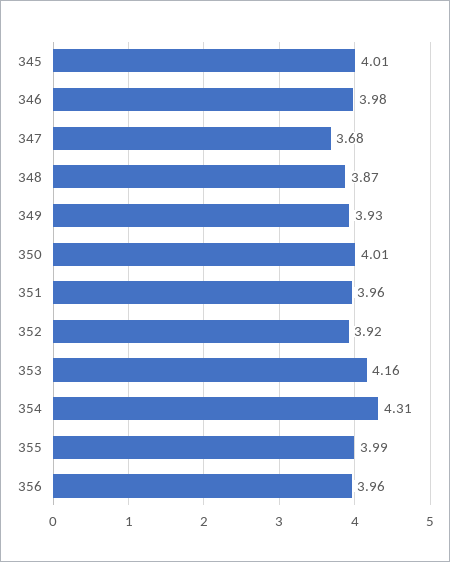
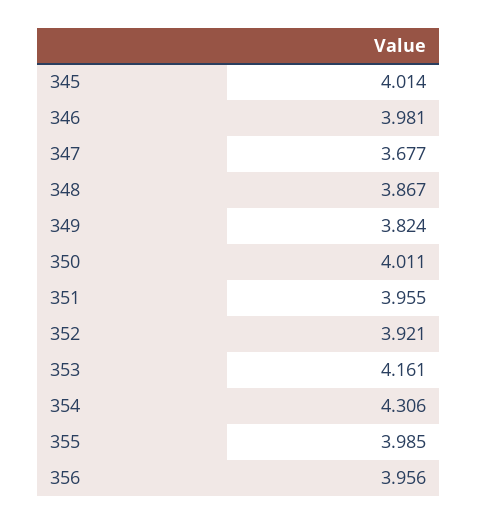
349: 3.93 -> 3.824

